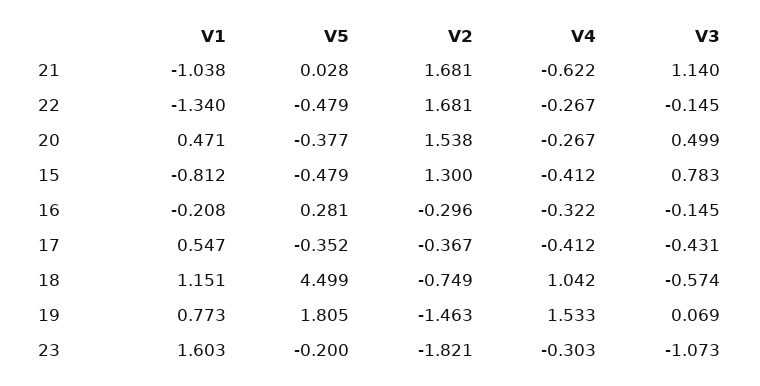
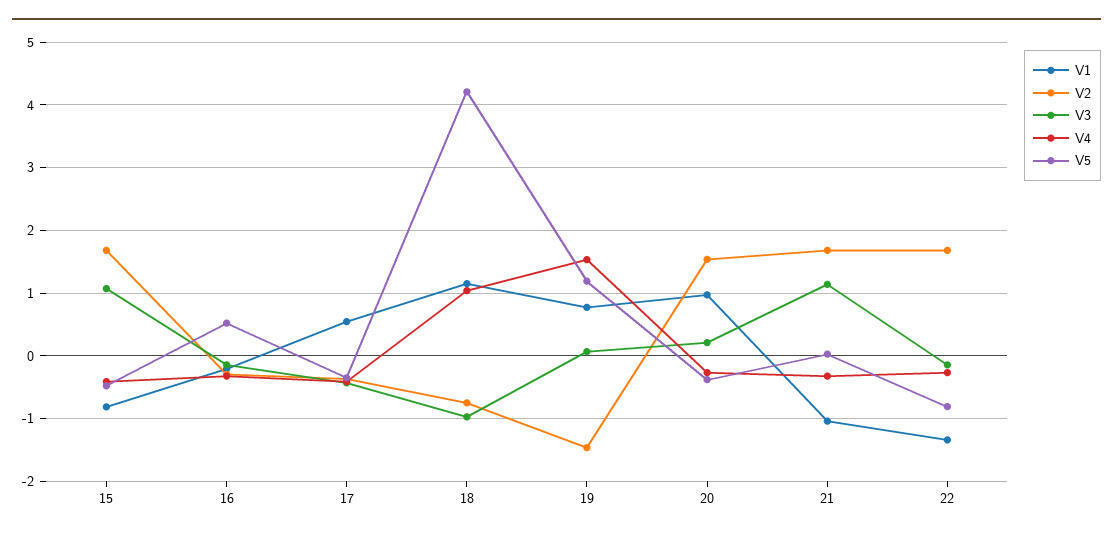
V4, 21: -0.622 -> -0.3
V5, 22: -0.479 -> -0.8
V1, 20: 0.471 -> 1
V3, 20: 0.499 -> 0.2
V2, 15: 1.3 -> 1.7
V3, 15: 0.783 -> 1.1
V5, 16: 0.281 -> 0.5
V5, 18: 4.499 -> 4.2
V3, 18: -0.574 -> -1
V5, 19: 1.805 -> 1.2
V1, 23: 1.603 -> none
V5, 23: -0.2 -> none
V2, 23: -1.821 -> none
V4, 23: -0.303 -> none
V3, 23: -1.073 -> none

